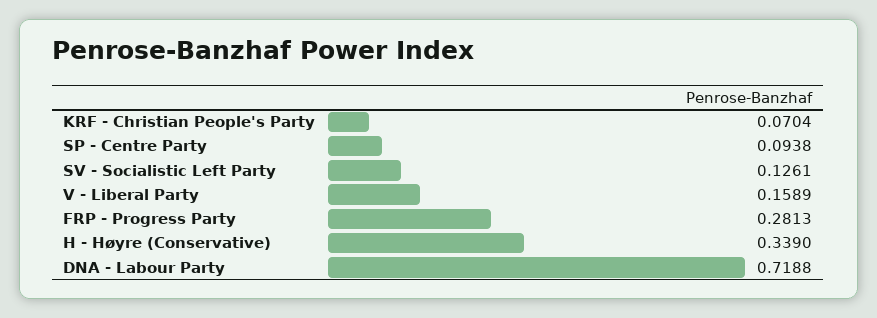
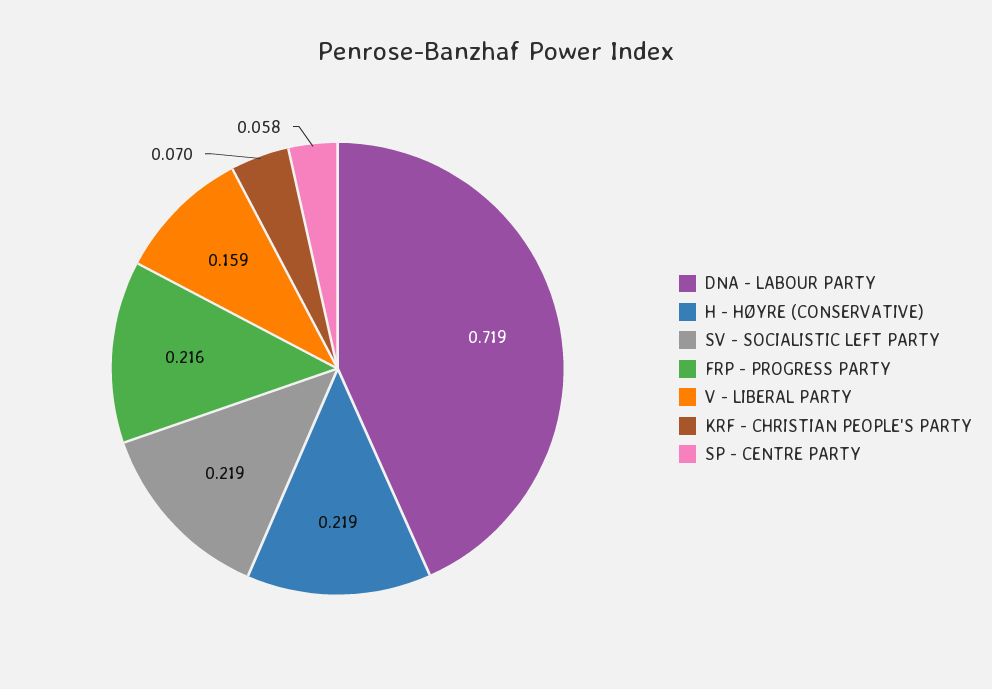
SP - Centre Party: 0.0938 -> 0.058
SV - Socialistic Left Party: 0.1261 -> 0.219
FRP - Progress Party: 0.2813 -> 0.216
H - Høyre (Conservative): 0.339 -> 0.219

